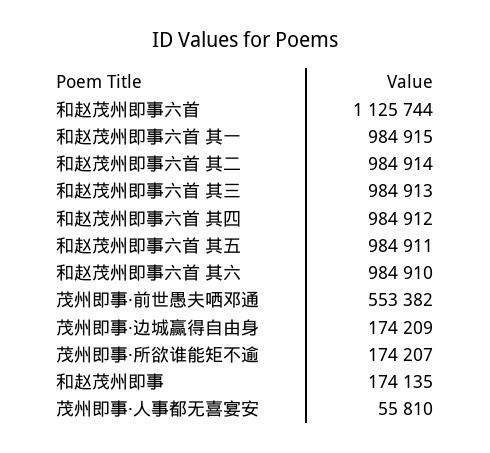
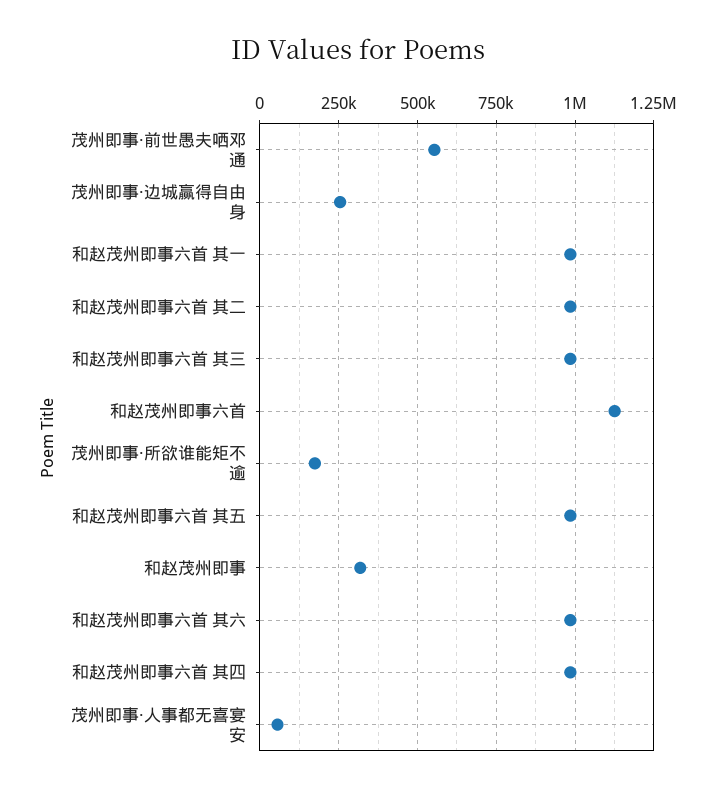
茂州即事·边城赢得自由身: 174209 -> 250000
和赵茂州即事: 174135 -> 325000

